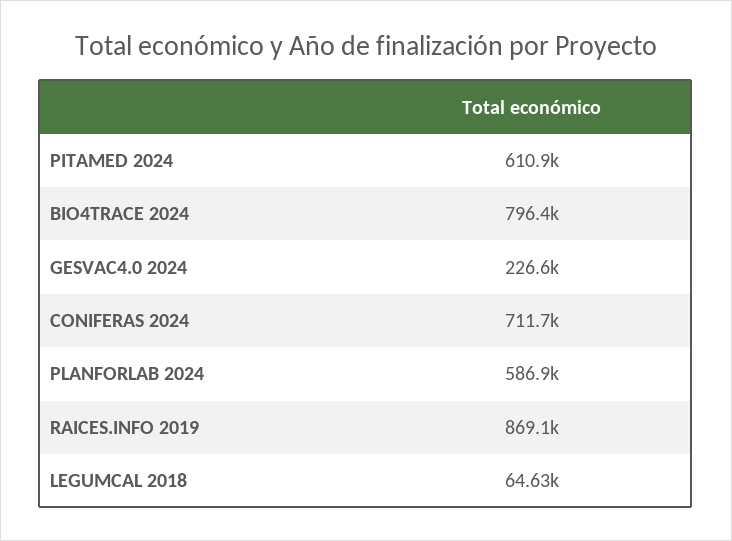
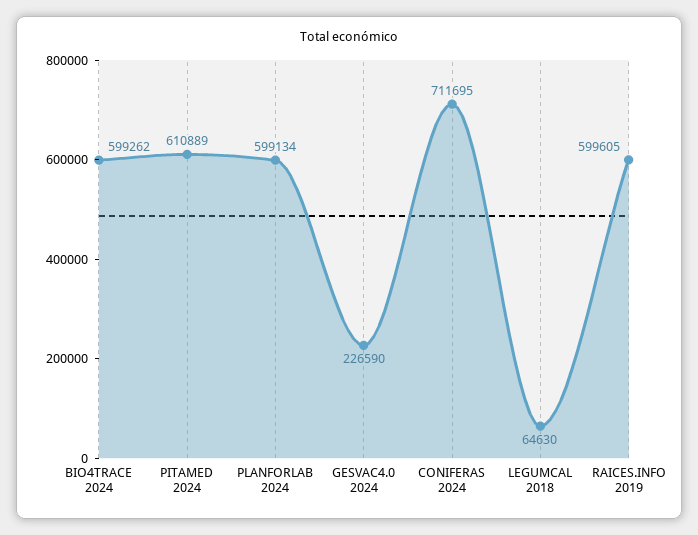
BIO4TRACE 2024: 796400 -> 599262
PLANFORLAB 2024: 586900 -> 599134
RAICES.INFO 2019: 869100 -> 599605

